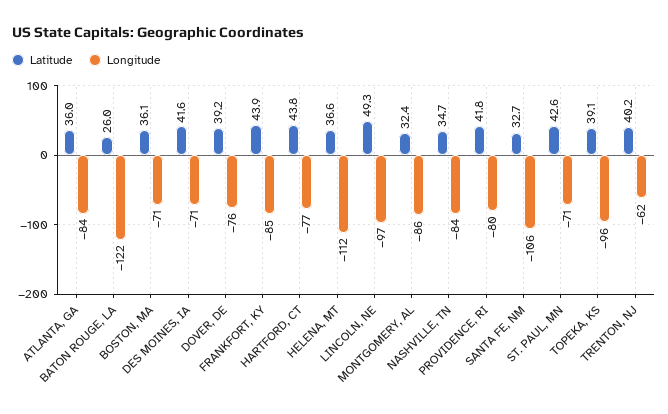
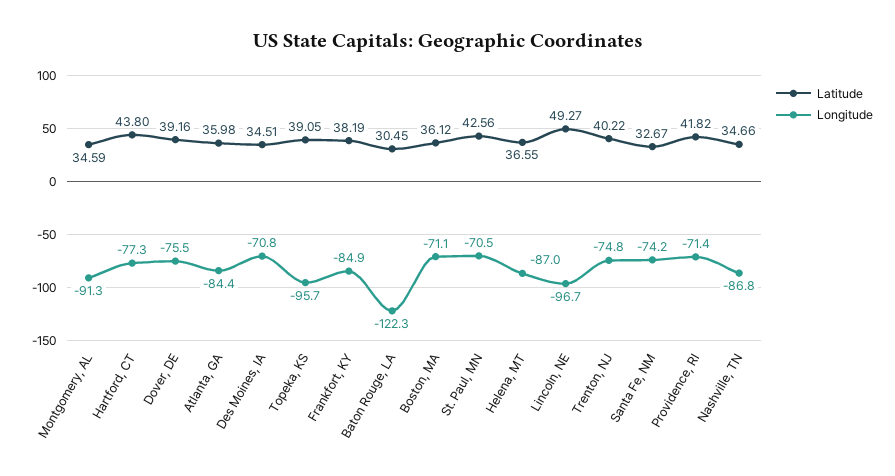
Latitude, BATON ROUGE, LA: 26 -> 30.45
Latitude, DES MOINES, IA: 41.6 -> 34.51
Latitude, FRANKFORT, KY: 43.9 -> 38.19
Longitude, HELENA, MT: -112 -> -87
Latitude, MONTGOMERY, AL: 32.4 -> 34.59
Longitude, MONTGOMERY, AL: -86 -> -91.3
Longitude, NASHVILLE, TN: -84 -> -86.8
Longitude, PROVIDENCE, RI: -80 -> -71.4
Longitude, SANTA FE, NM: -106 -> -74.2
Longitude, TRENTON, NJ: -62 -> -74.8

